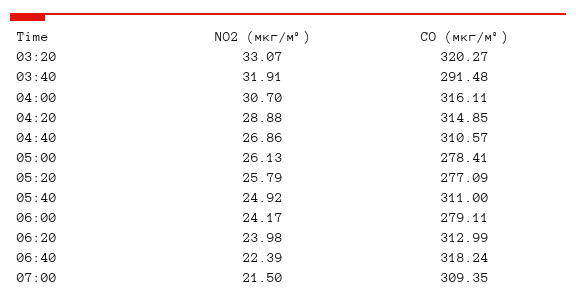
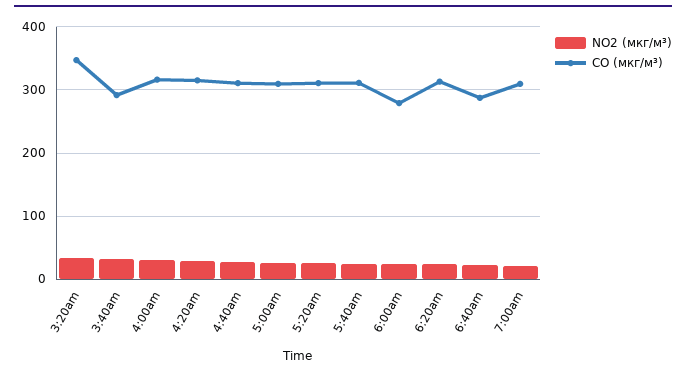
CO (мкг/м³), 03:20: 320.27 -> 350
CO (мкг/м³), 05:00: 278.41 -> 310
CO (мкг/м³), 05:20: 277.09 -> 310
CO (мкг/м³), 06:40: 318.24 -> 290

